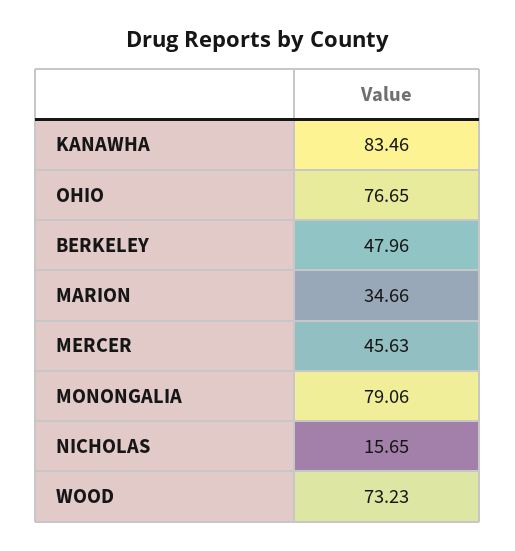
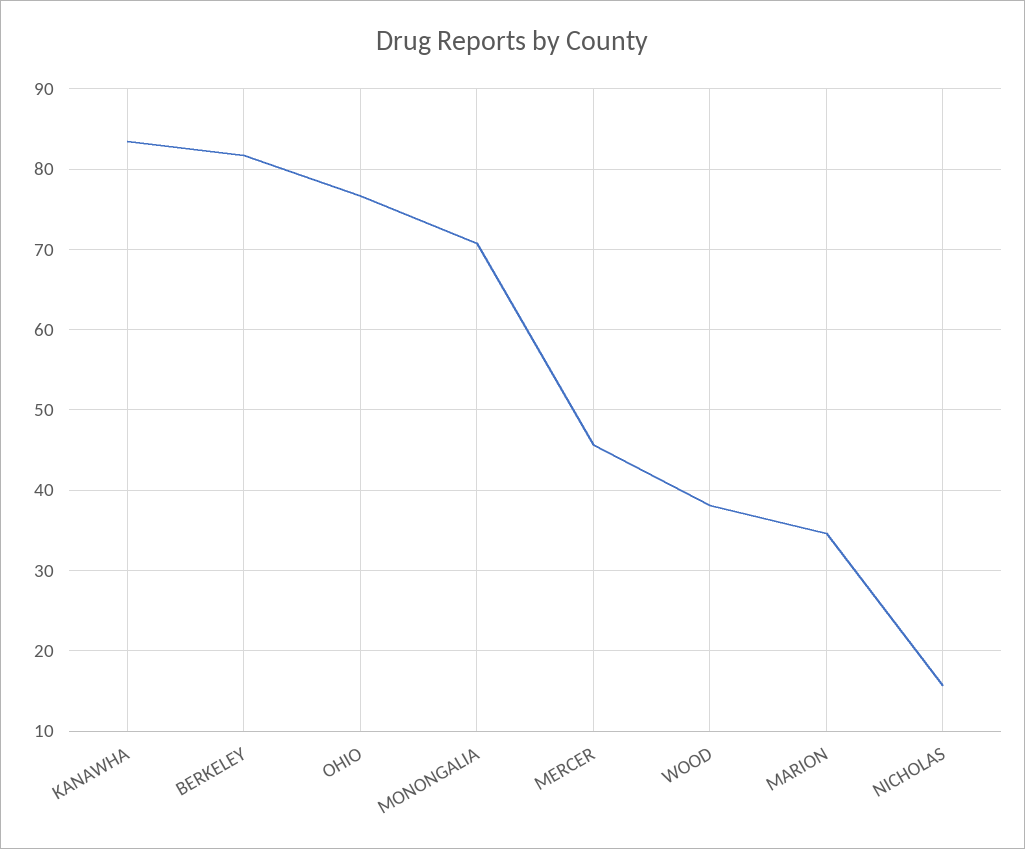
BERKELEY: 47.96 -> 82
MONONGALIA: 79.06 -> 71
WOOD: 73.23 -> 38

